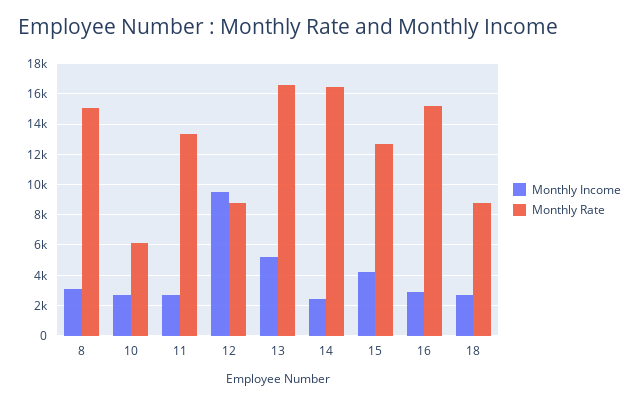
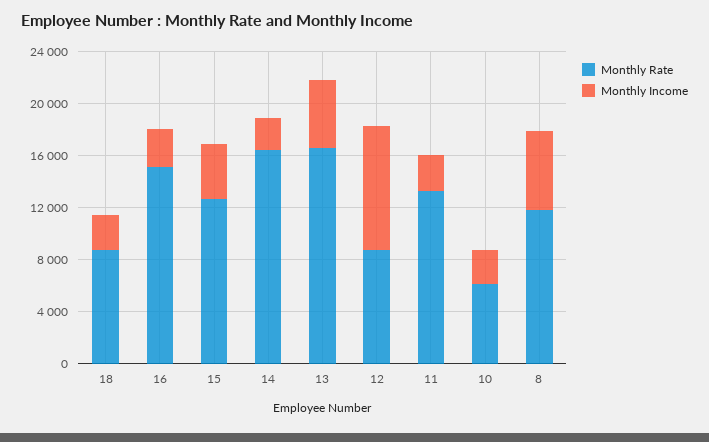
Monthly Income, 8: 3000 -> 6000
Monthly Rate, 8: 15000 -> 12000

